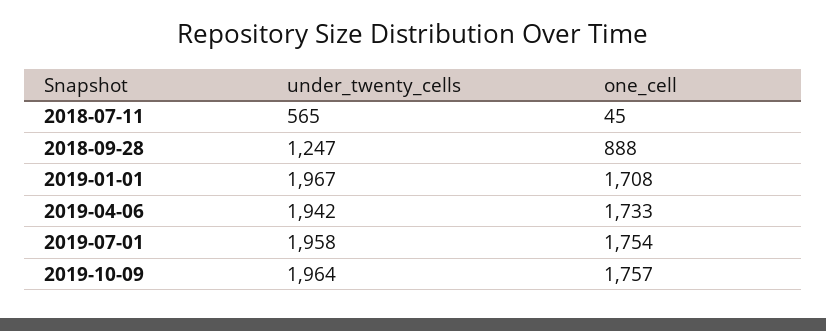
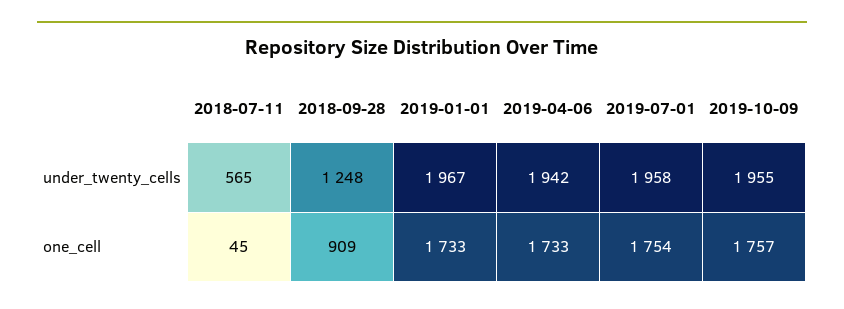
under_twenty_cells, 2018-09-28: 1247 -> 1248
one_cell, 2018-09-28: 888 -> 909
one_cell, 2019-01-01: 1708 -> 1733
under_twenty_cells, 2019-10-09: 1964 -> 1955

